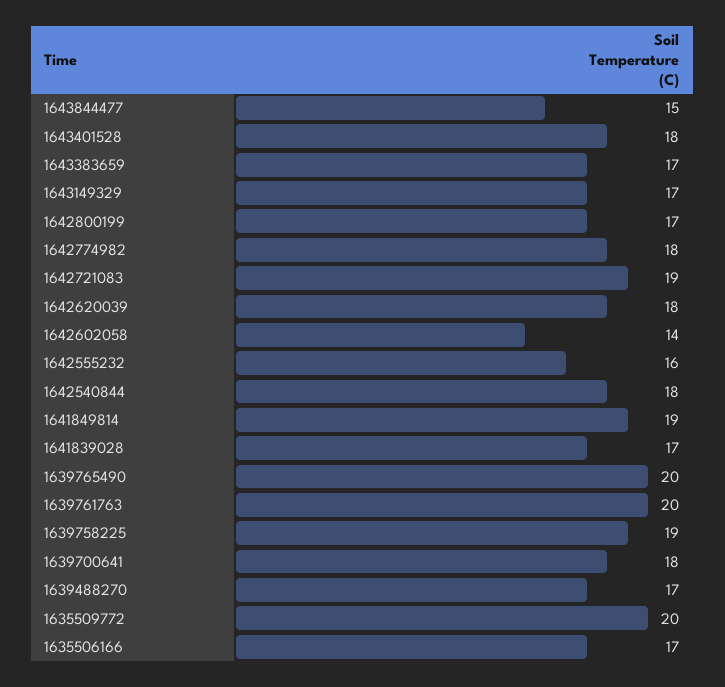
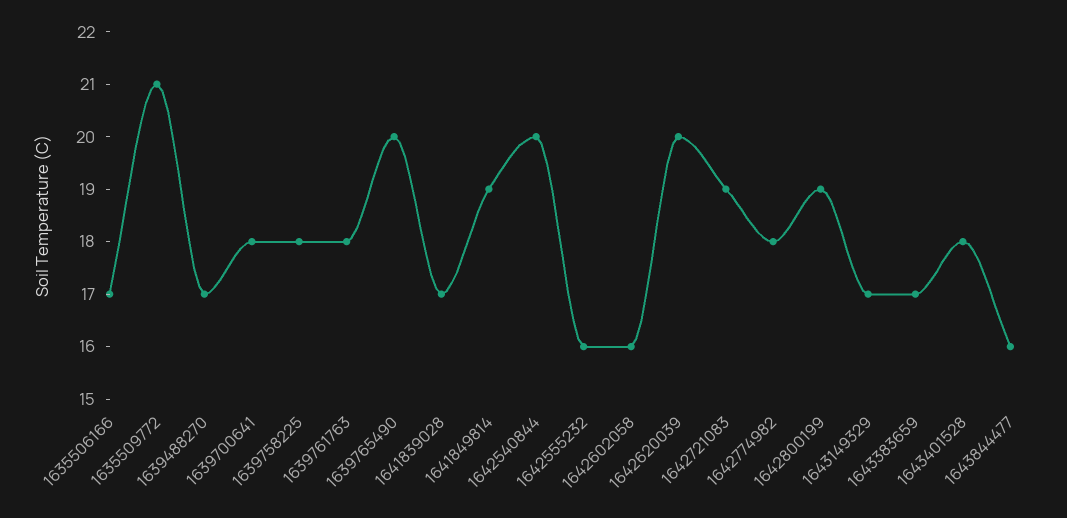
1643844477: 15 -> 16
1642800199: 17 -> 19
1642620039: 18 -> 20
1642602058: 14 -> 16
1642540844: 18 -> 20
1639761763: 20 -> 18
1639758225: 19 -> 18
1635509772: 20 -> 21

